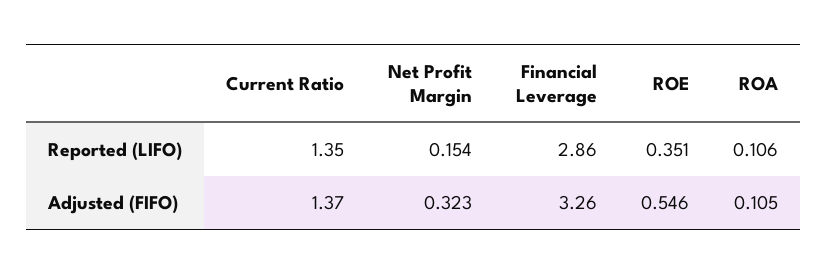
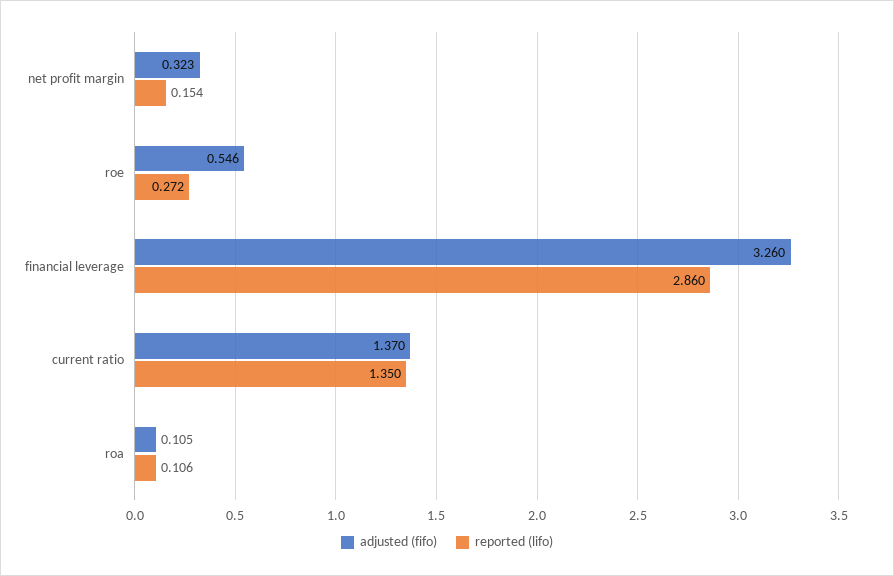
Reported (LIFO), ROE: 0.351 -> 0.272

